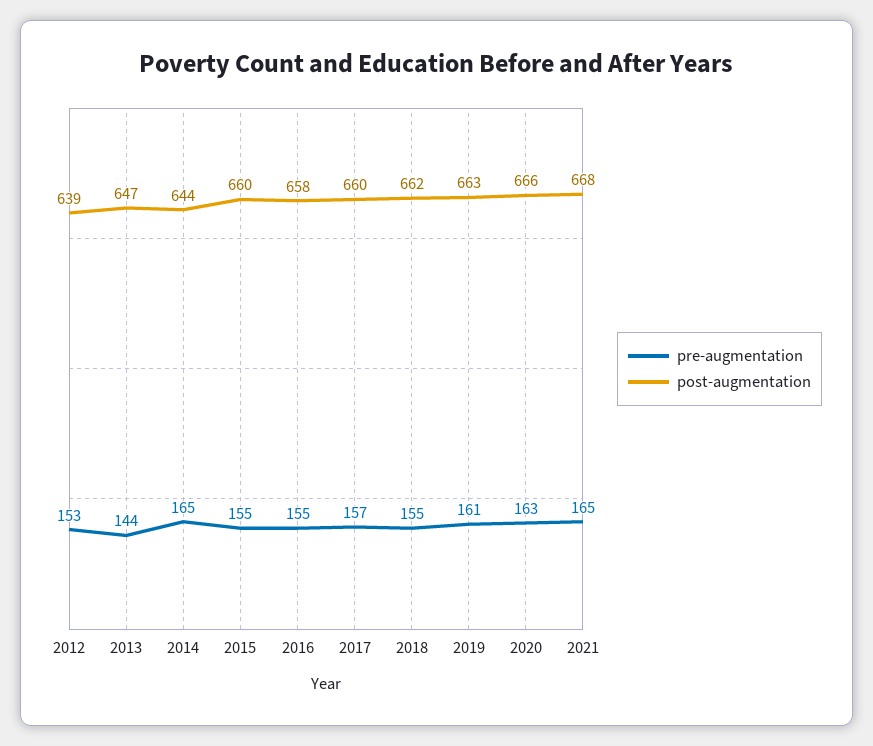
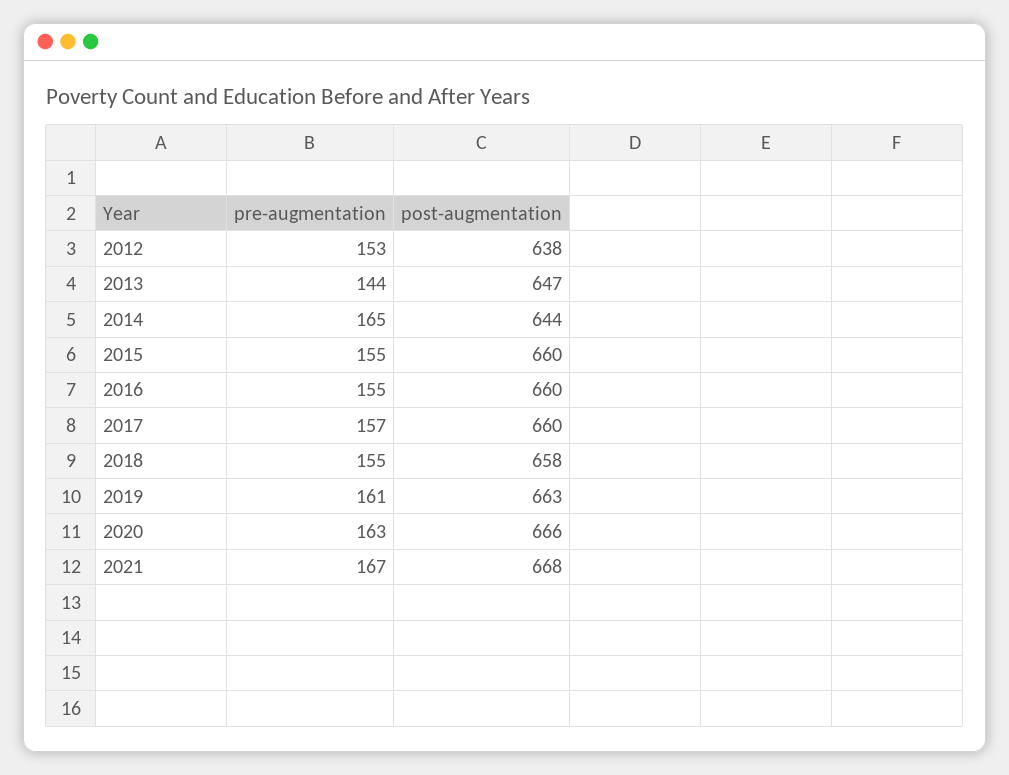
post-augmentation, 2012: 639 -> 638
post-augmentation, 2016: 658 -> 660
post-augmentation, 2018: 662 -> 658
pre-augmentation, 2021: 165 -> 167

